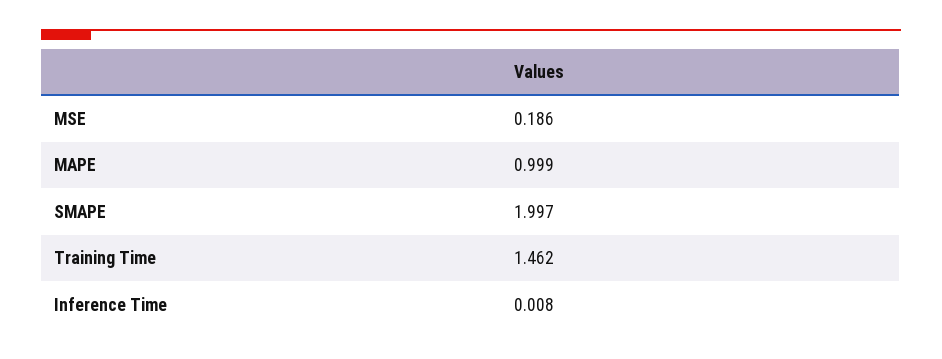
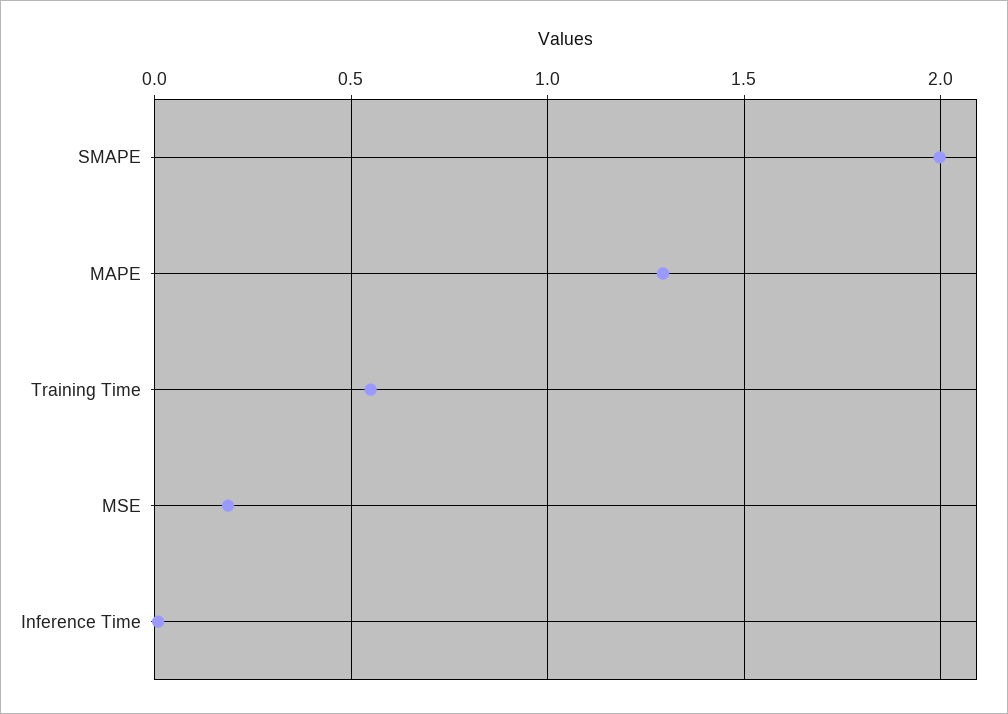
MAPE: 0.999 -> 1.3
Training Time: 1.462 -> 0.55

